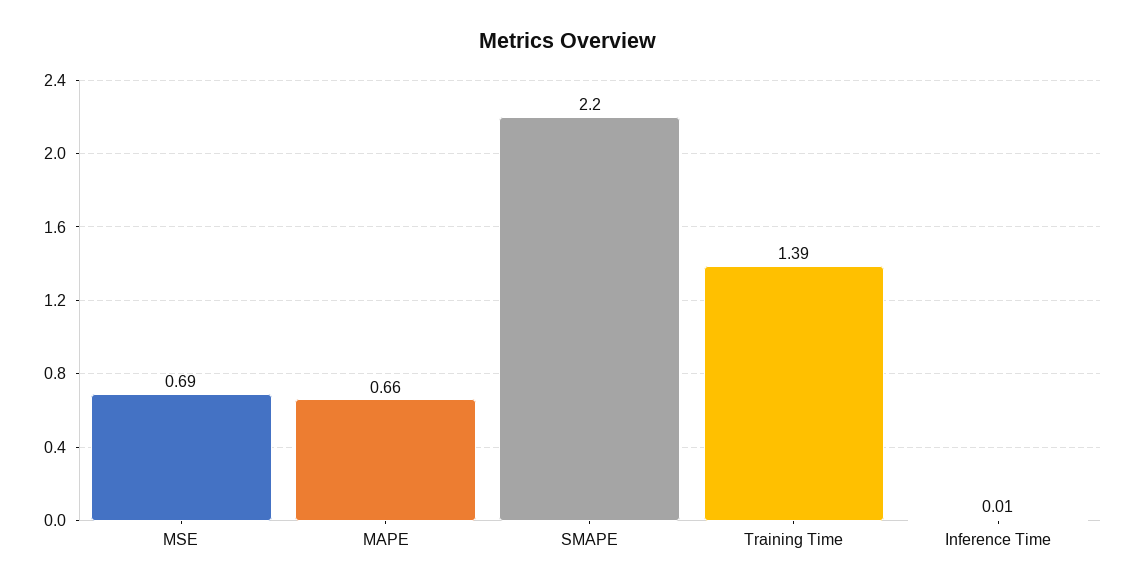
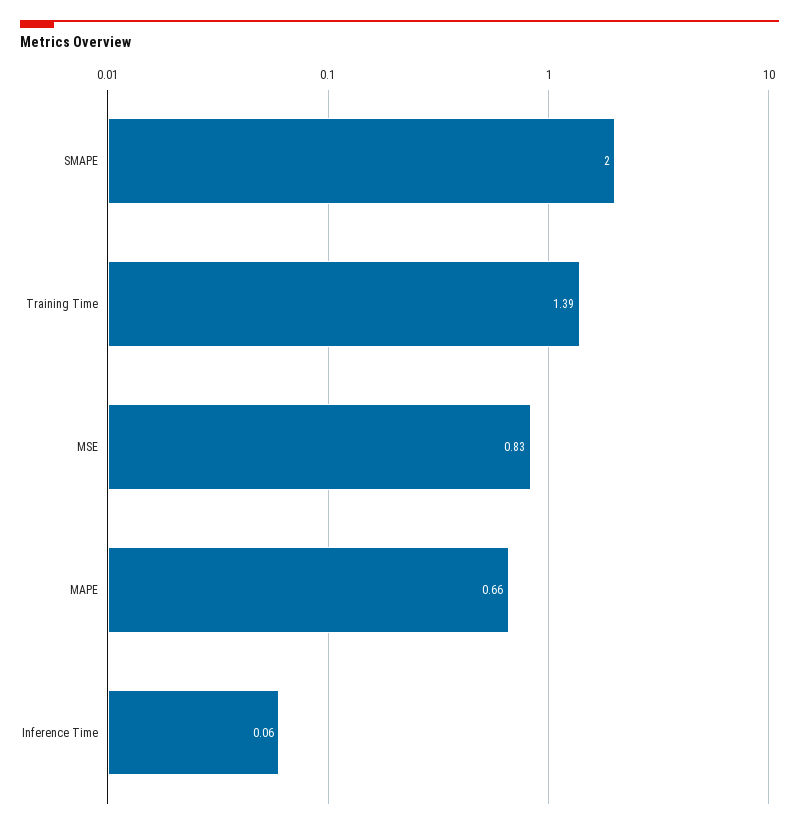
MSE: 0.69 -> 0.83
SMAPE: 2.2 -> 2
Inference Time: 0.01 -> 0.06

